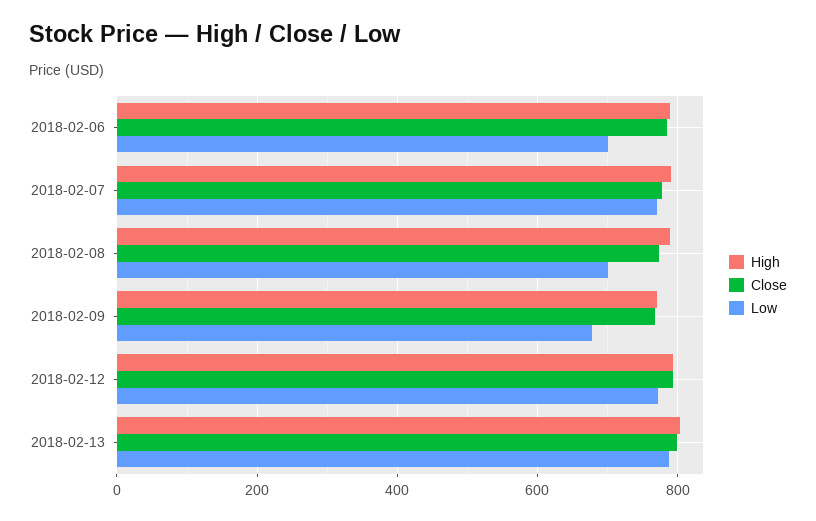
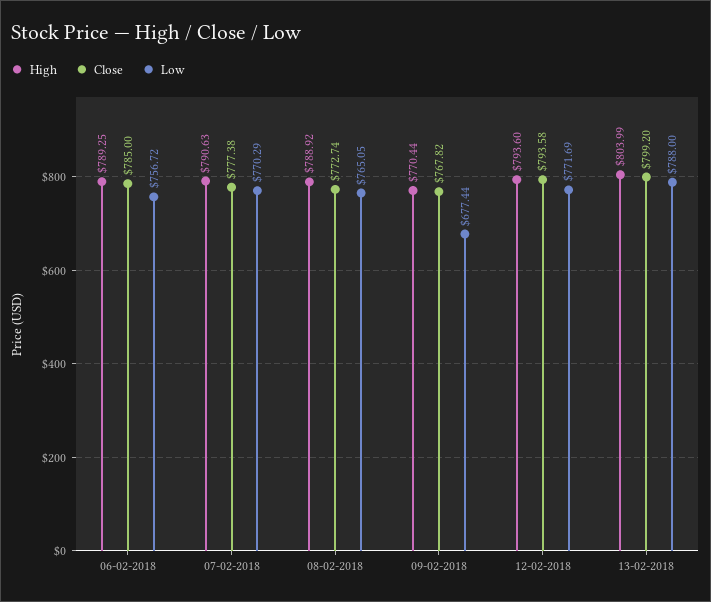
Low, 2018-02-06: 700 -> 756.72
Low, 2018-02-08: 700 -> 765.05

